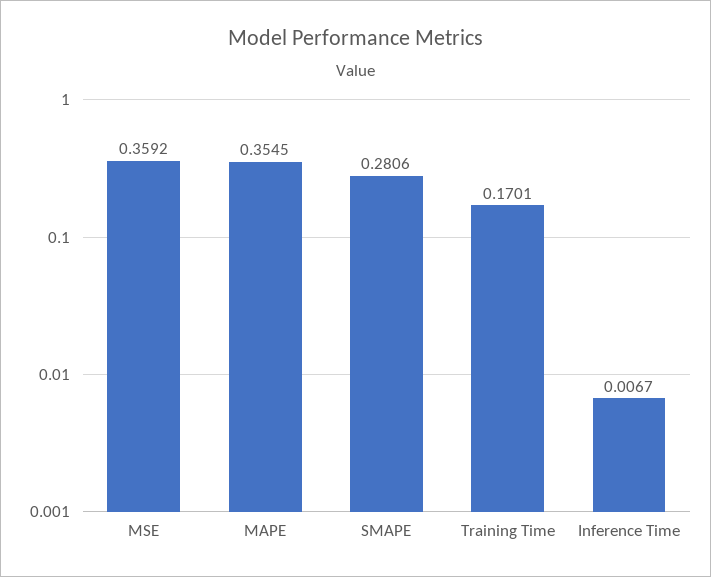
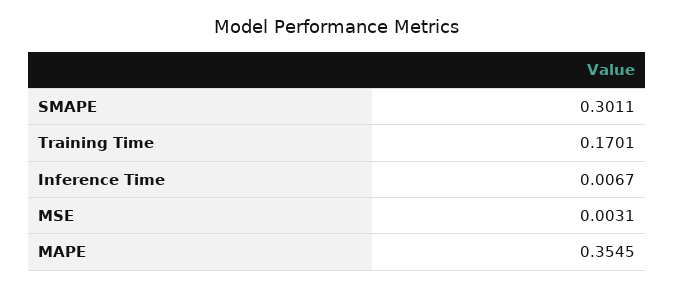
MSE: 0.3592 -> 0.0031
SMAPE: 0.2806 -> 0.3011

